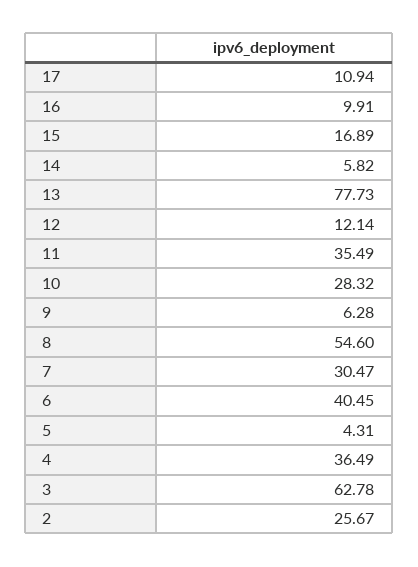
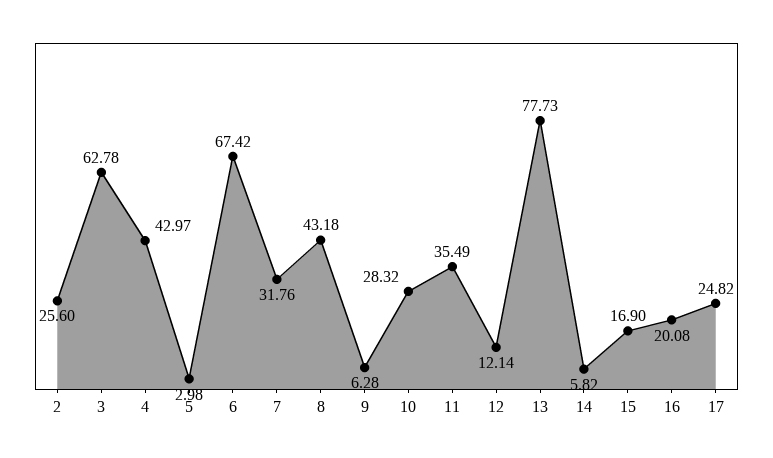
17: 10.94 -> 24.82
16: 9.91 -> 20.08
15: 16.89 -> 16.9
8: 54.6 -> 43.18
7: 30.47 -> 31.76
6: 40.45 -> 67.42
5: 4.31 -> 2.98
4: 36.49 -> 42.97
2: 25.67 -> 25.6

